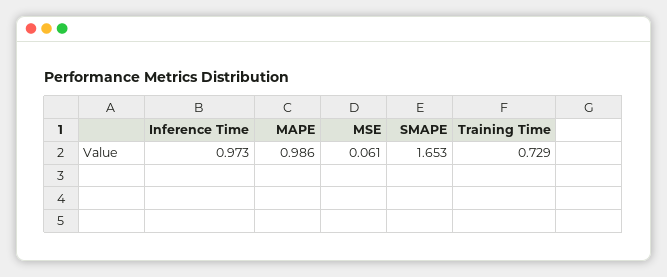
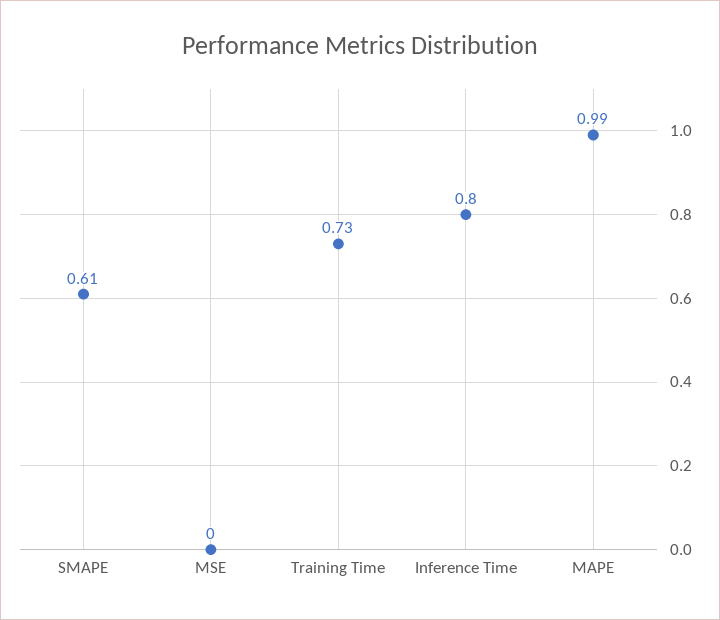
Inference Time: 0.973 -> 0.8
MSE: 0.061 -> 0
SMAPE: 1.653 -> 0.61

